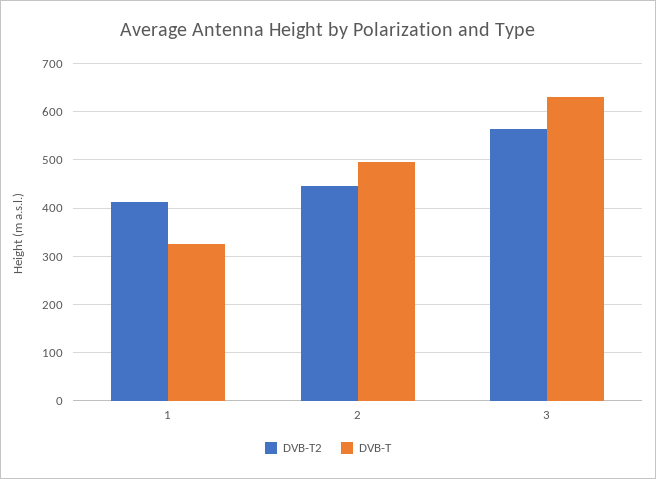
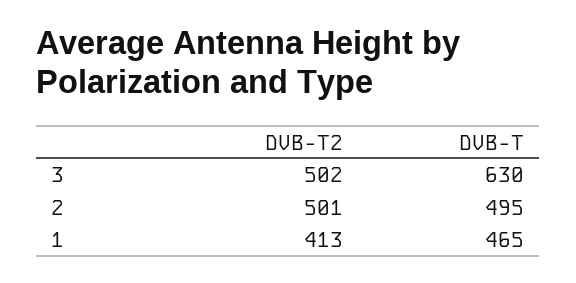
DVB-T, 1: 320 -> 465
DVB-T2, 2: 440 -> 501
DVB-T2, 3: 560 -> 502

